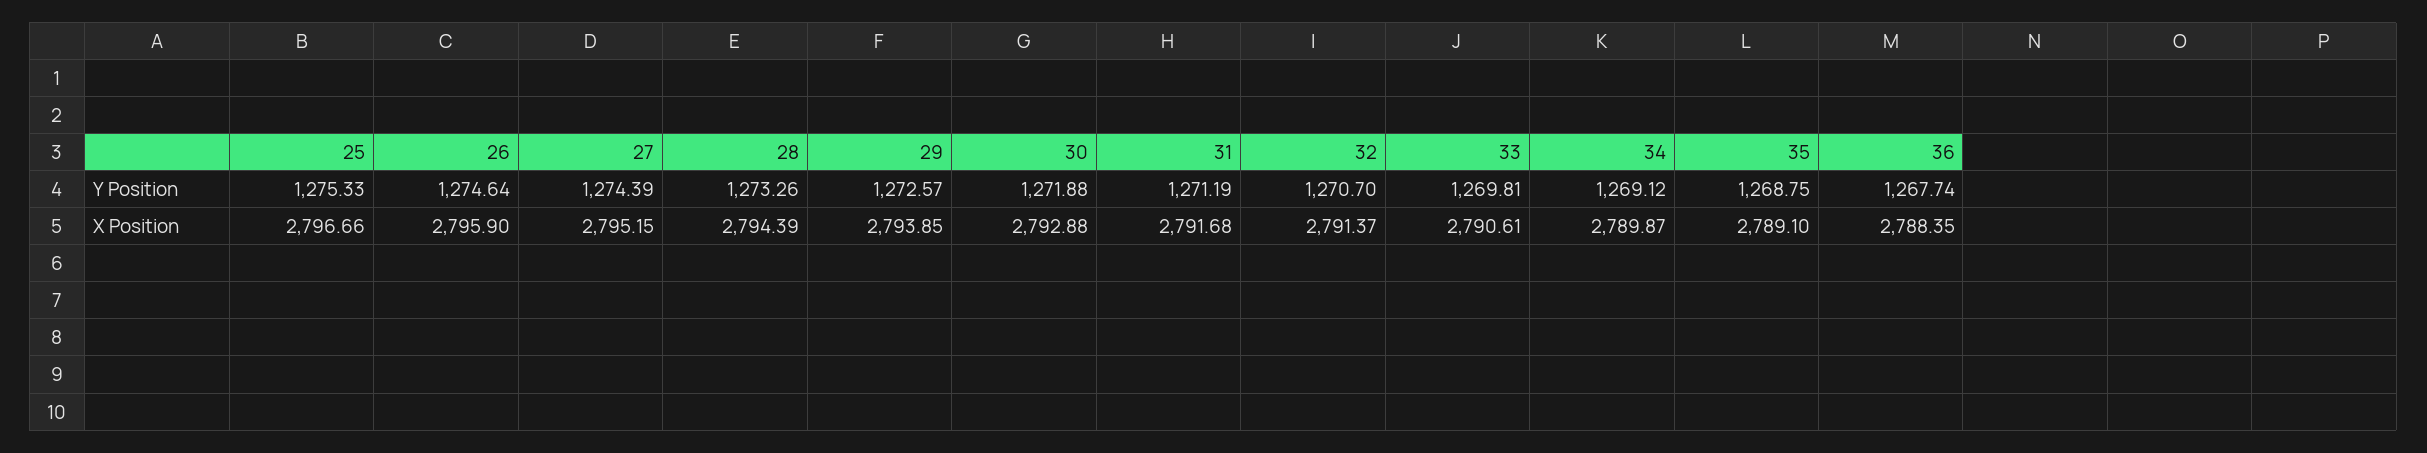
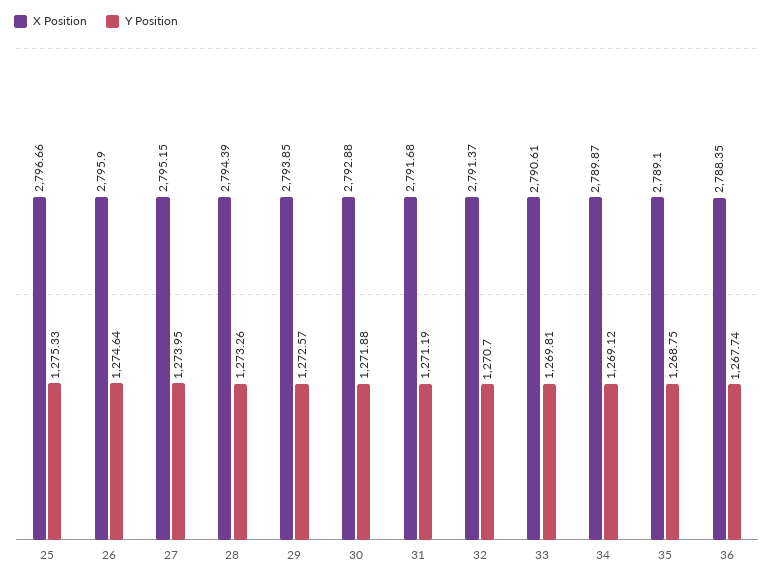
Y Position, 27: 1274.39 -> 1273.95

